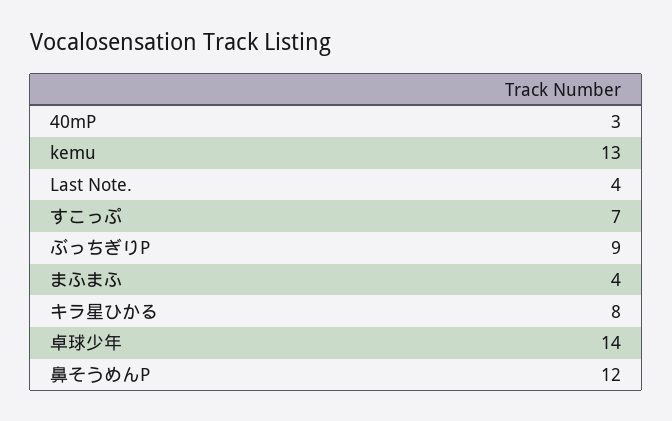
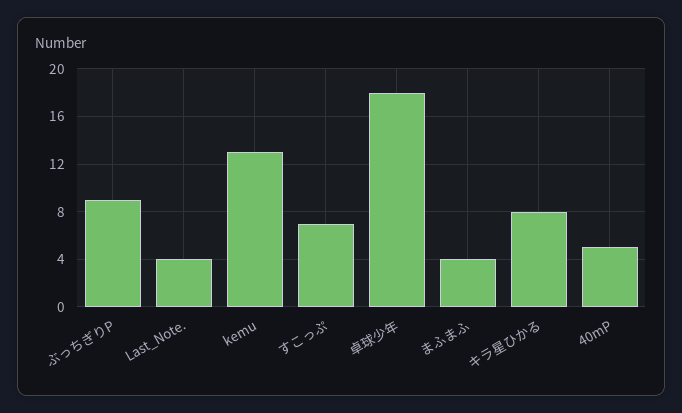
40mP: 3 -> 5
卓球少年: 14 -> 18
鼻そうめんP: 12 -> none

